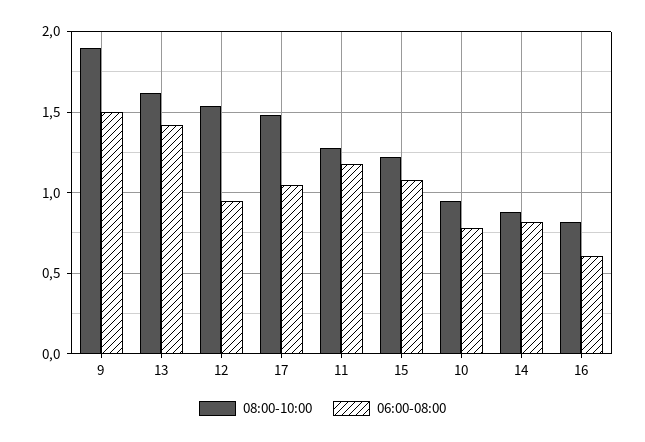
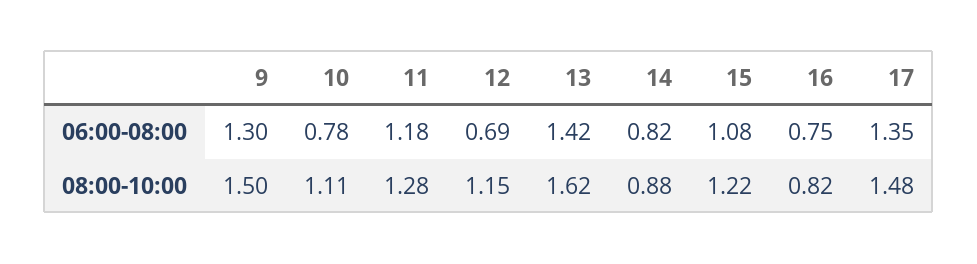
08:00-10:00, 9: 1.9 -> 1.5
06:00-08:00, 9: 1.5 -> 1.3
08:00-10:00, 12: 1.55 -> 1.15
06:00-08:00, 12: 0.95 -> 0.69
06:00-08:00, 17: 1.05 -> 1.35
08:00-10:00, 10: 0.95 -> 1.11
06:00-08:00, 16: 0.6 -> 0.75

